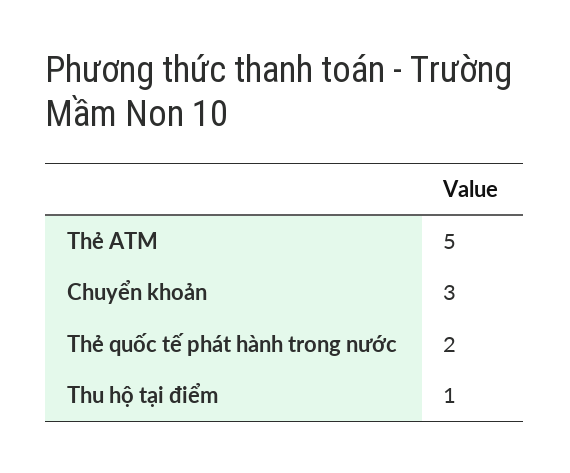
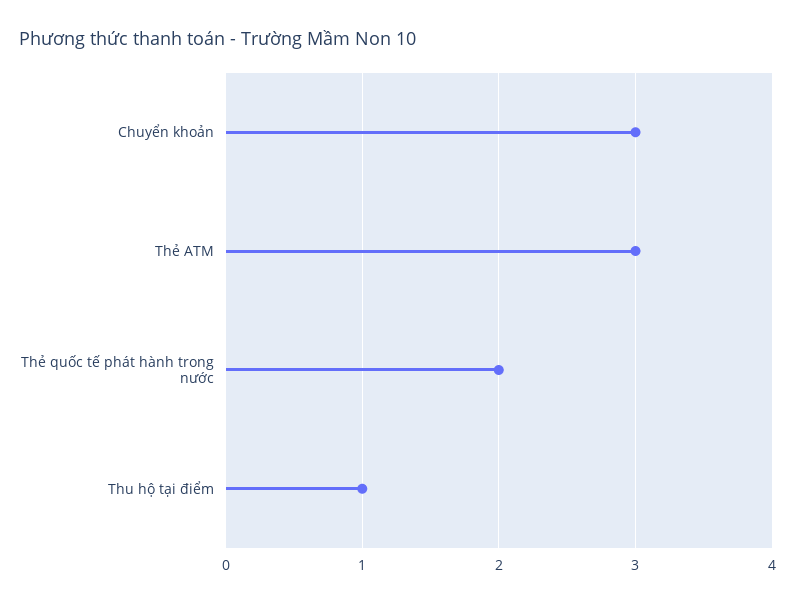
Thẻ ATM: 5 -> 3

